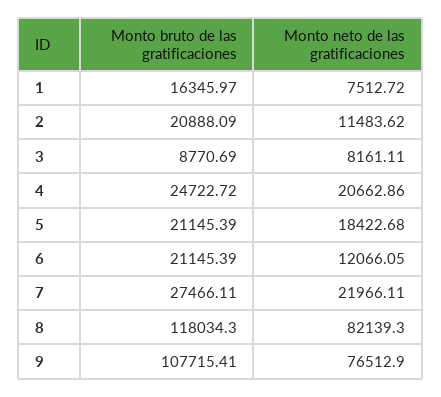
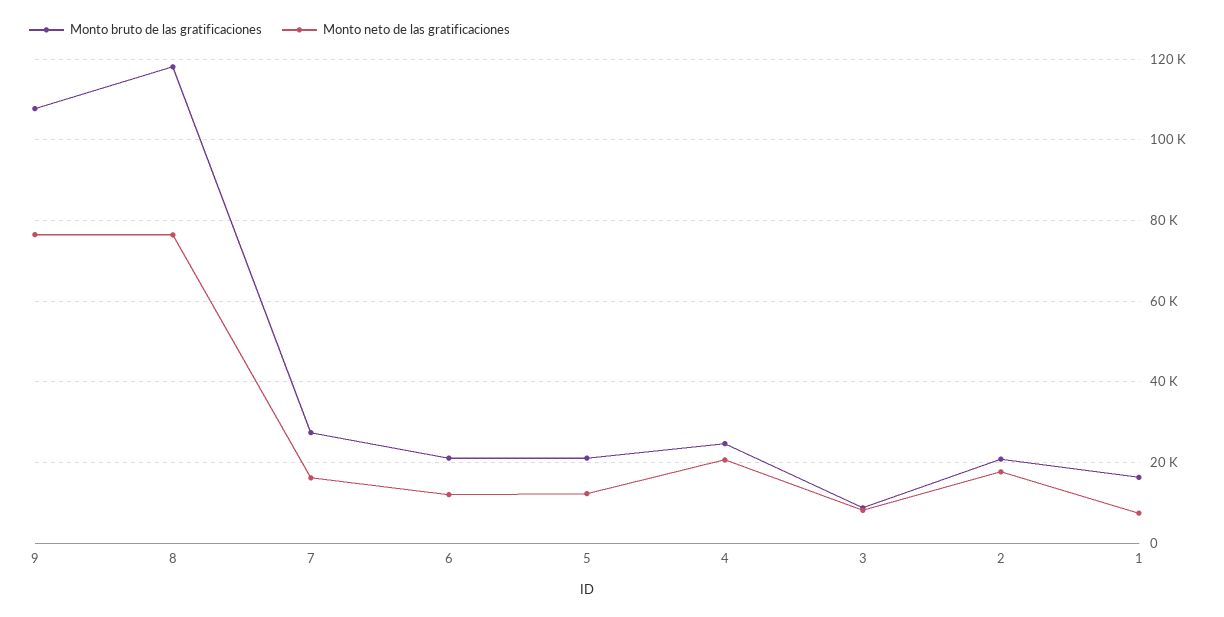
Monto neto de las gratificaciones, 2: 11483.62 -> 18000
Monto neto de las gratificaciones, 5: 18422.68 -> 12000
Monto neto de las gratificaciones, 7: 21966.11 -> 16000
Monto neto de las gratificaciones, 8: 82139.3 -> 76000

